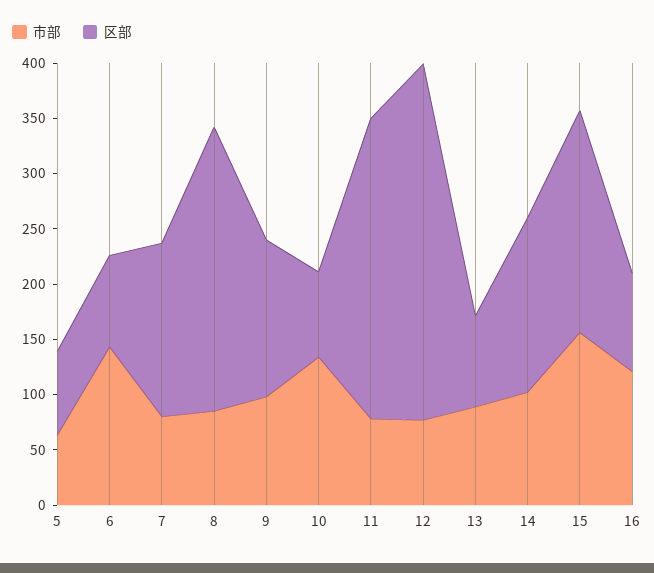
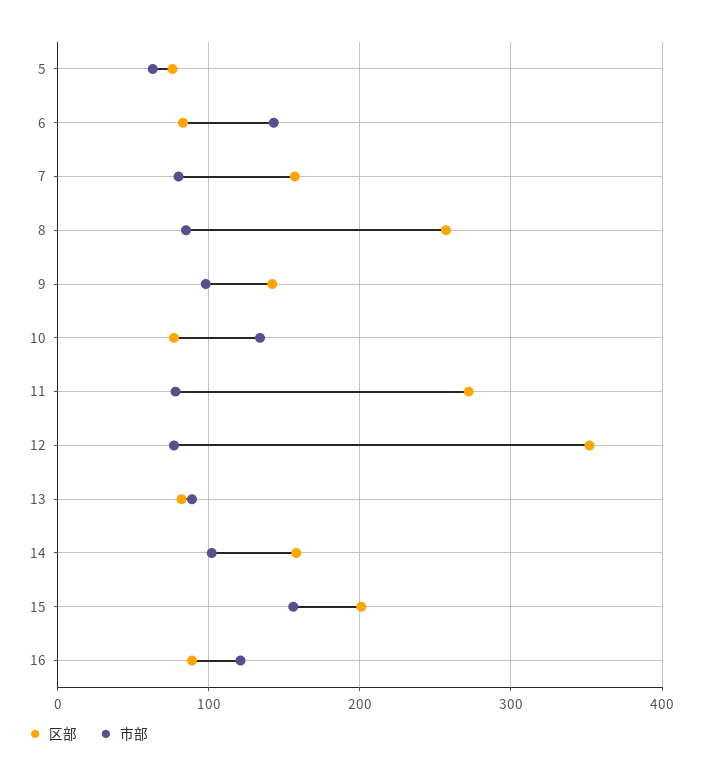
区部, 12: 320 -> 350

